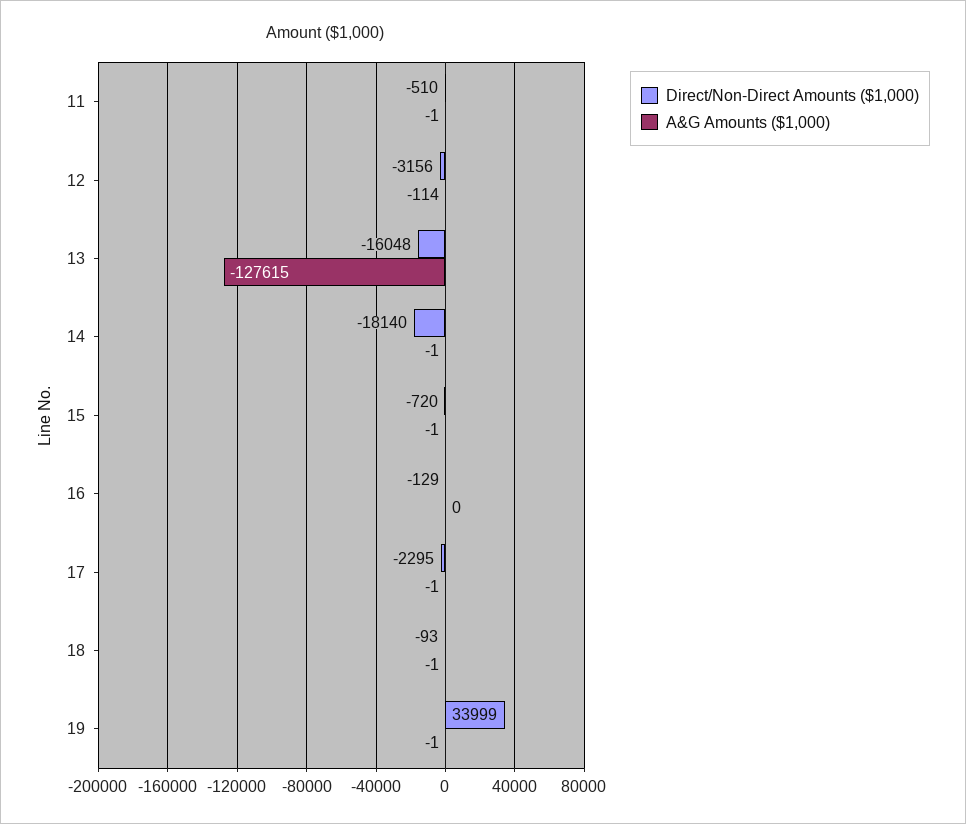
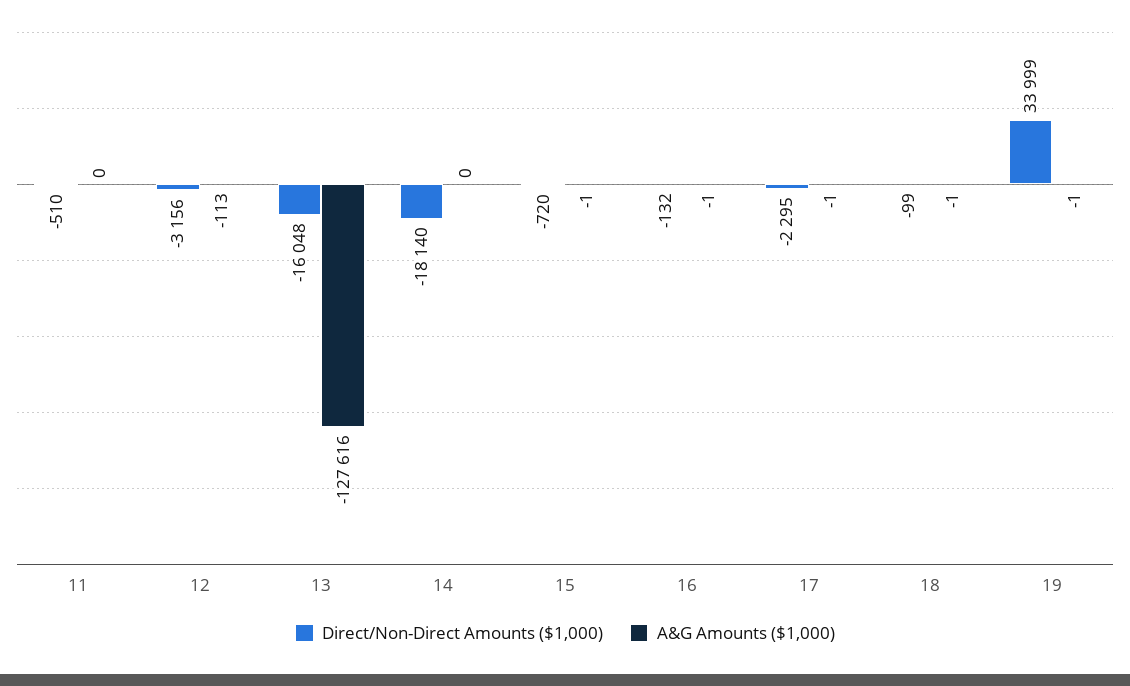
A&G Amounts ($1,000), 11: -1 -> 0
A&G Amounts ($1,000), 12: -114 -> -113
A&G Amounts ($1,000), 13: -127615 -> -127616
A&G Amounts ($1,000), 14: -1 -> 0
Direct/Non-Direct Amounts ($1,000), 16: -129 -> -132
A&G Amounts ($1,000), 16: 0 -> -1
Direct/Non-Direct Amounts ($1,000), 18: -93 -> -99

